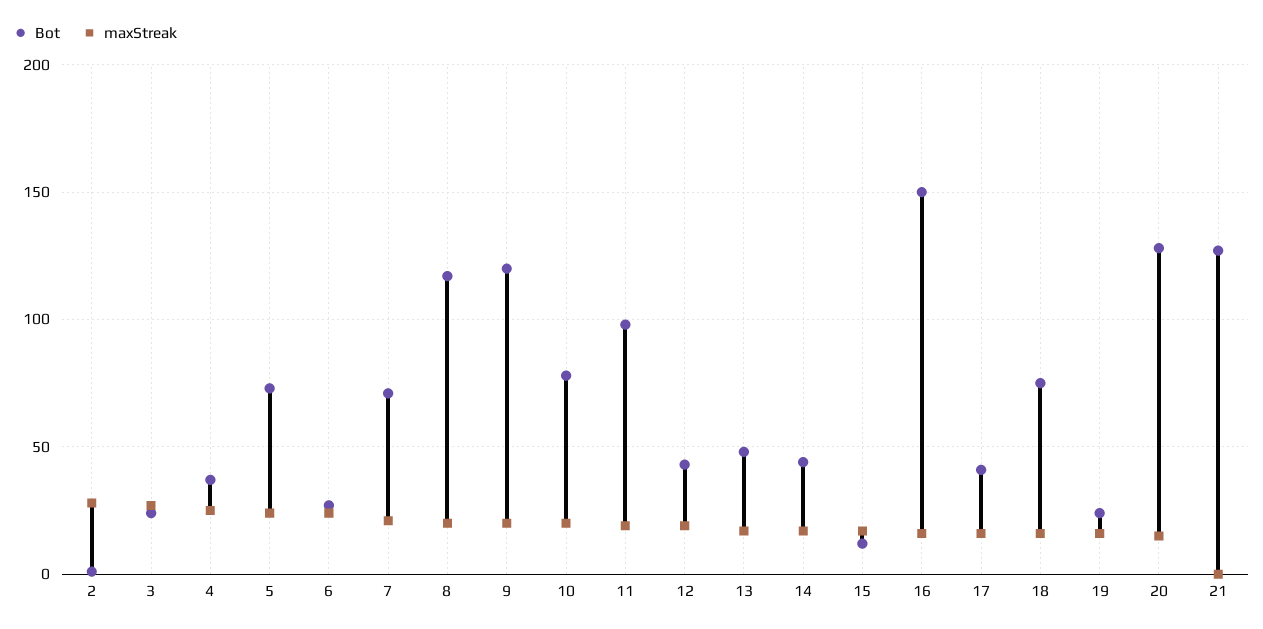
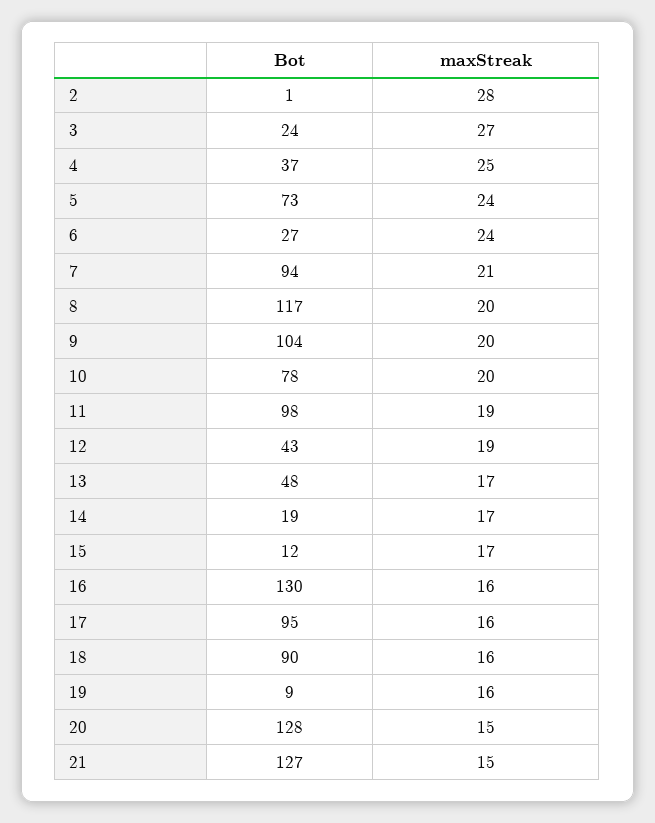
Bot, 7: 70 -> 94
Bot, 9: 120 -> 104
Bot, 14: 45 -> 19
Bot, 16: 150 -> 130
Bot, 17: 40 -> 95
Bot, 18: 75 -> 90
Bot, 19: 25 -> 9
maxStreak, 21: 0 -> 15

